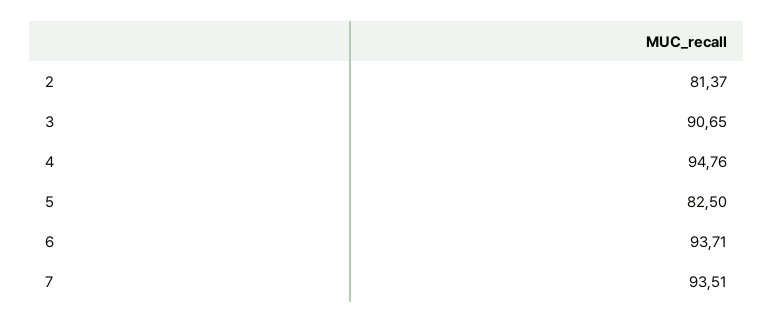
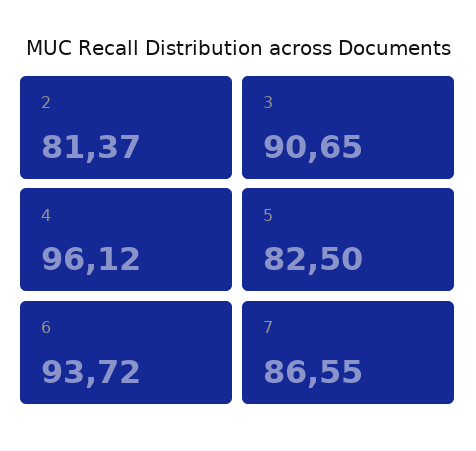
4: 94.76 -> 96.12
6: 93.71 -> 93.72
7: 93.51 -> 86.55

